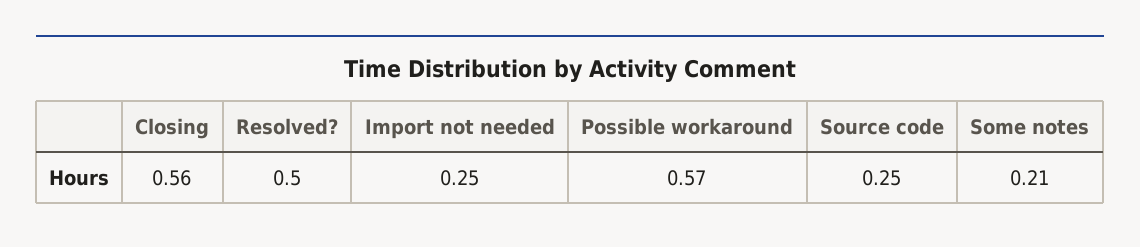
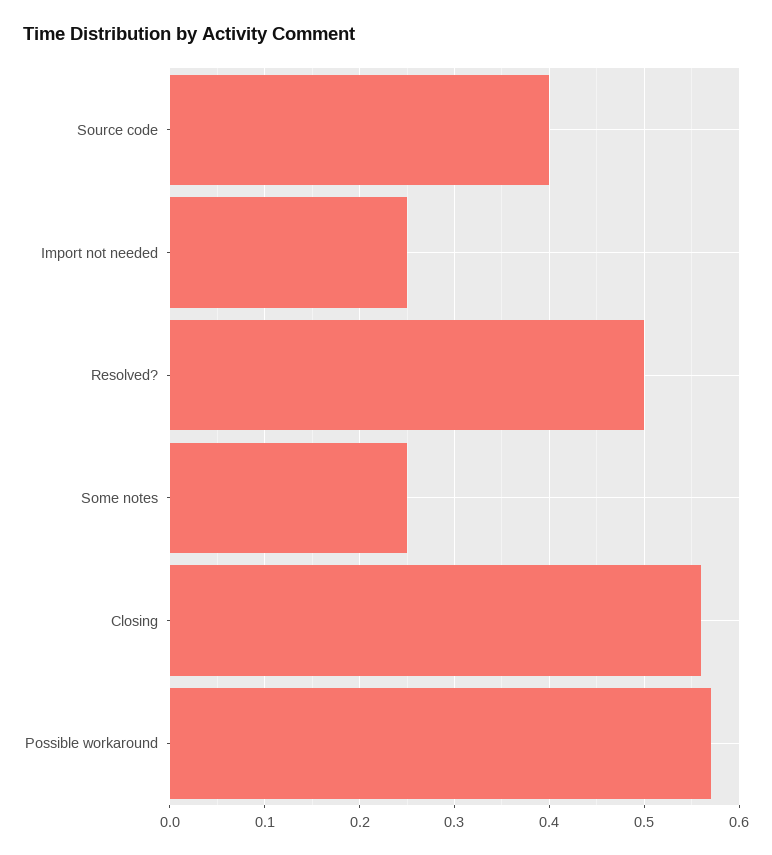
Source code: 0.25 -> 0.4
Some notes: 0.21 -> 0.25

